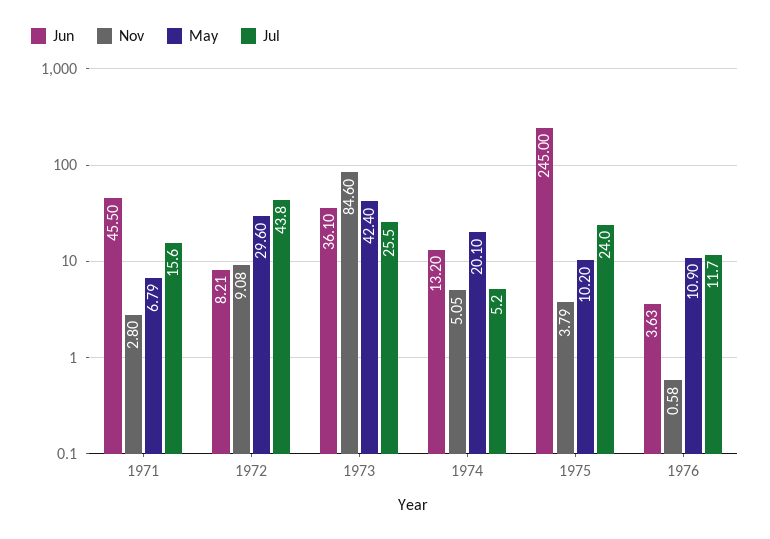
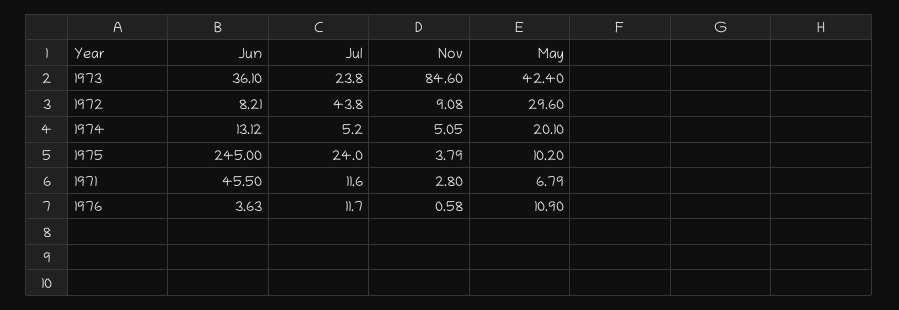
Jul, 1971: 15.6 -> 11.6
Jul, 1973: 25.5 -> 23.8
Jun, 1974: 13.2 -> 13.12

